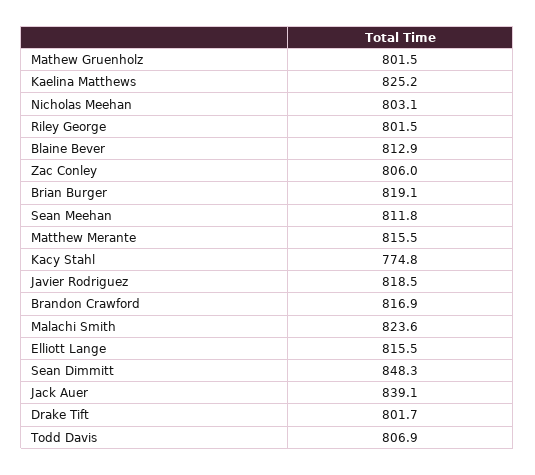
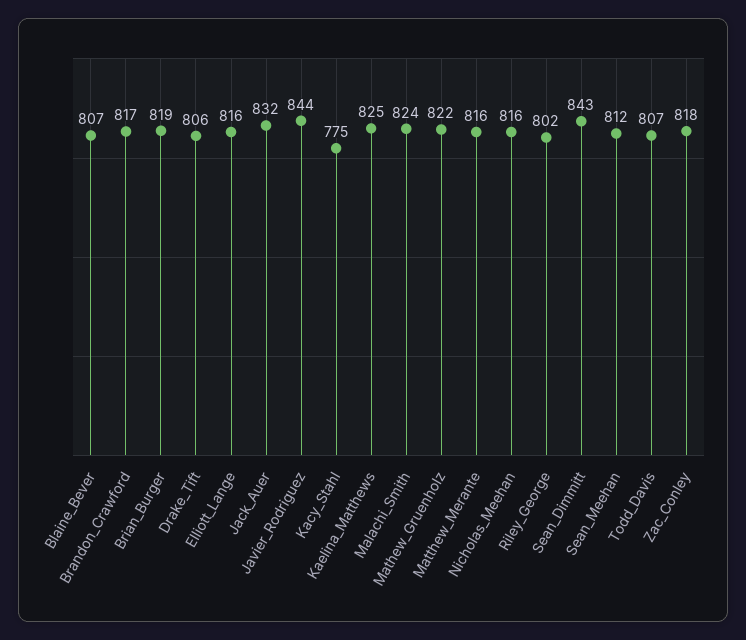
Mathew Gruenholz: 801.5 -> 822
Nicholas Meehan: 803.1 -> 816
Blaine Bever: 812.9 -> 807
Zac Conley: 806 -> 818
Javier Rodriguez: 818.5 -> 844
Sean Dimmitt: 848.3 -> 843
Jack Auer: 839.1 -> 832
Drake Tift: 801.7 -> 806

